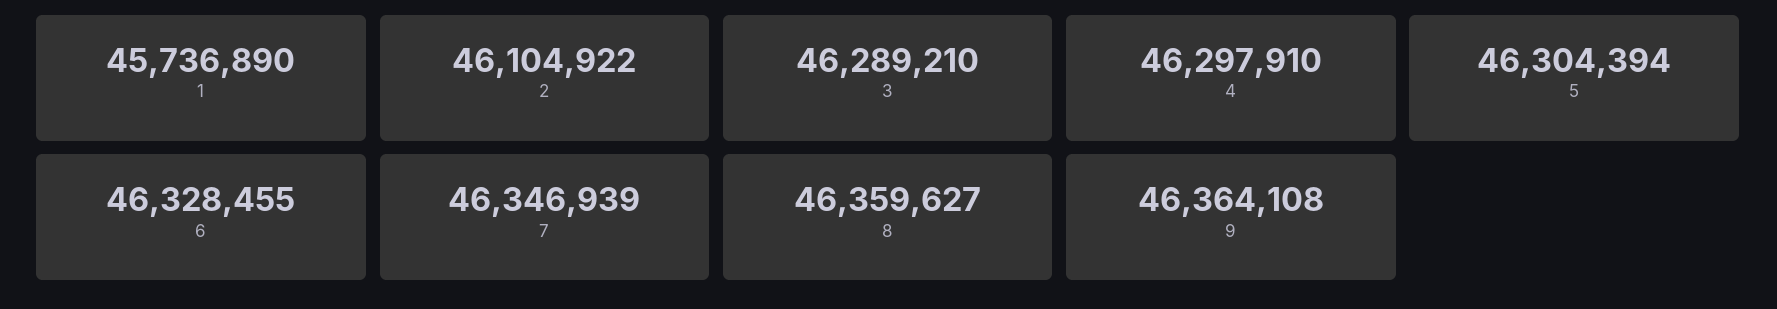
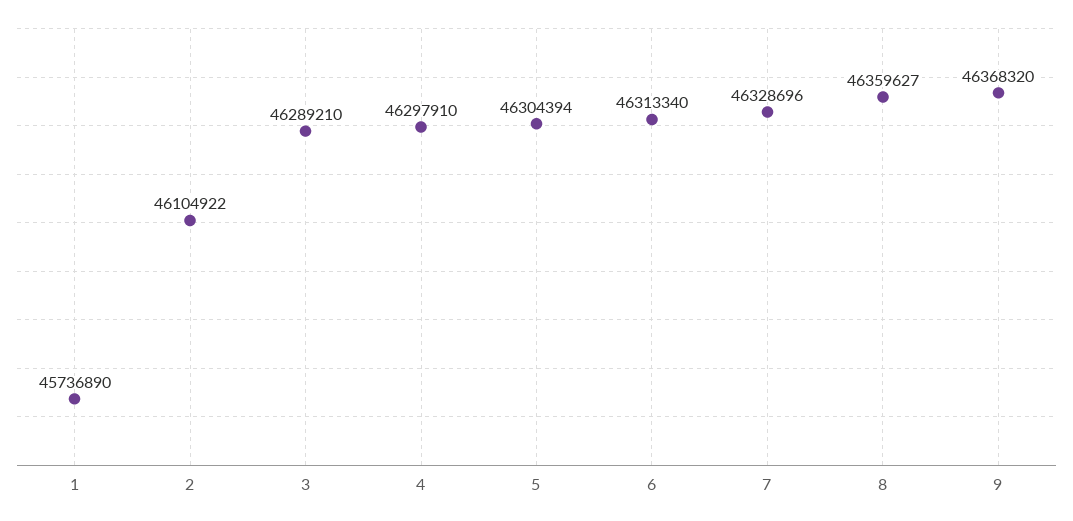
6: 46328455 -> 46313340
7: 46346939 -> 46328696
9: 46364108 -> 46368320

